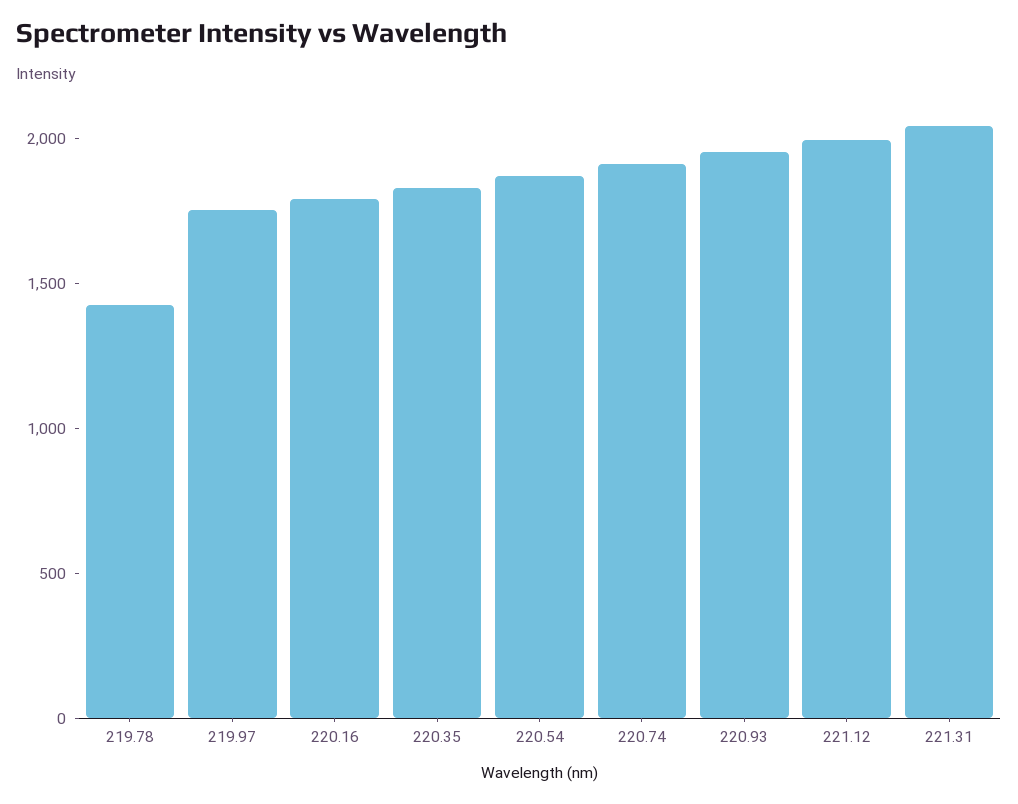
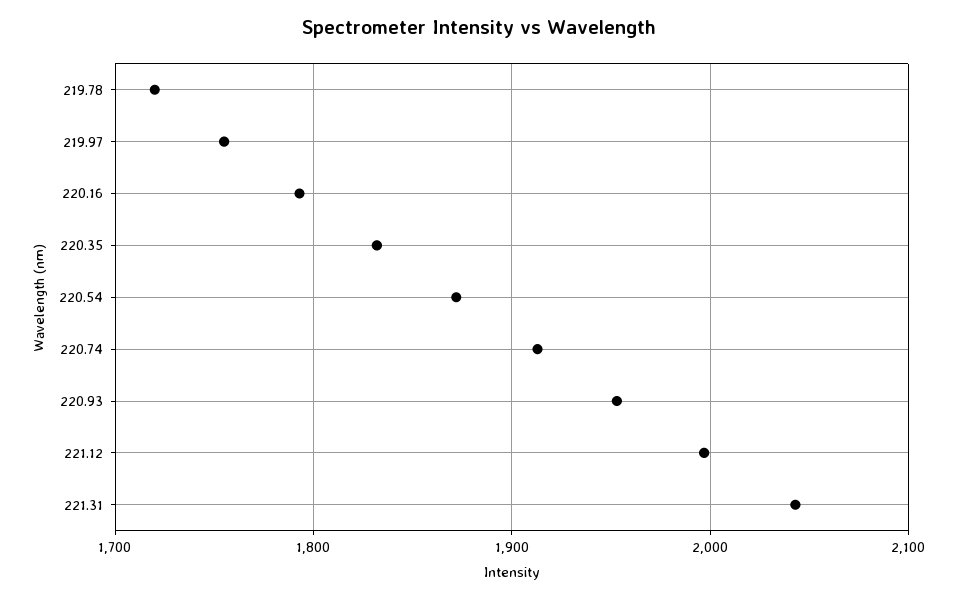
219.78: 1400 -> 1720

